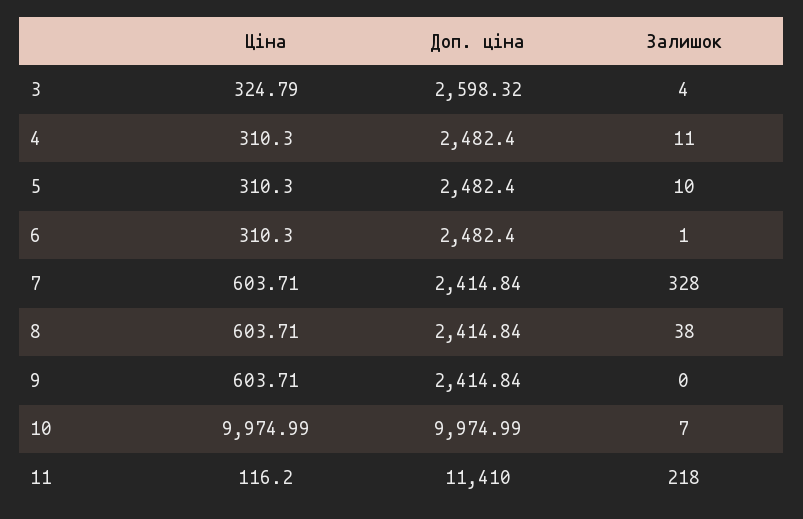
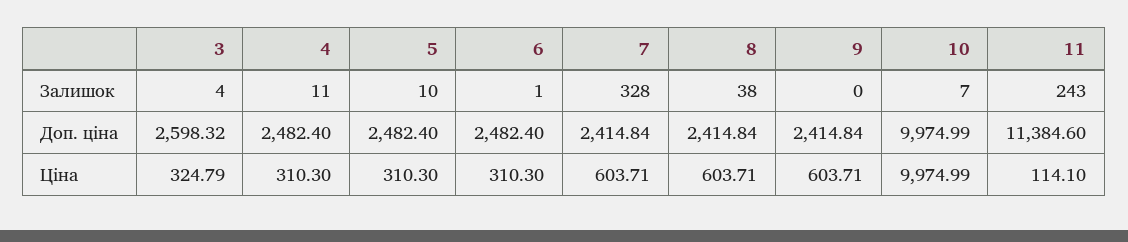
Ціна, 11: 116.2 -> 114.1
Доп. ціна, 11: 11410 -> 11384.6
Залишок, 11: 218 -> 243

